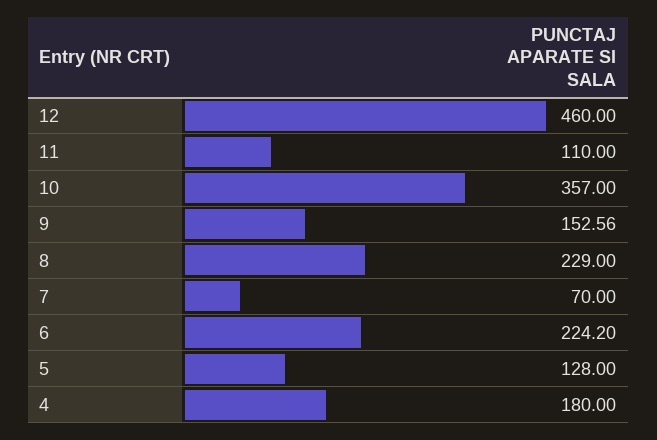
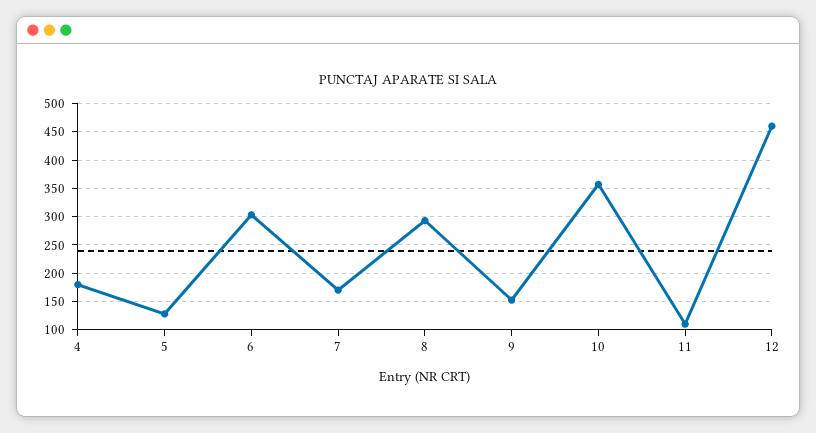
8: 229 -> 300
7: 70 -> 175
6: 224.2 -> 300

